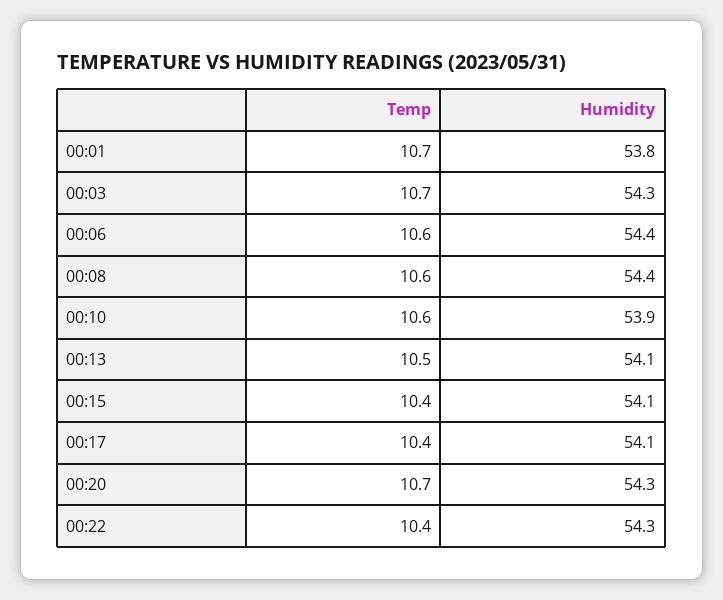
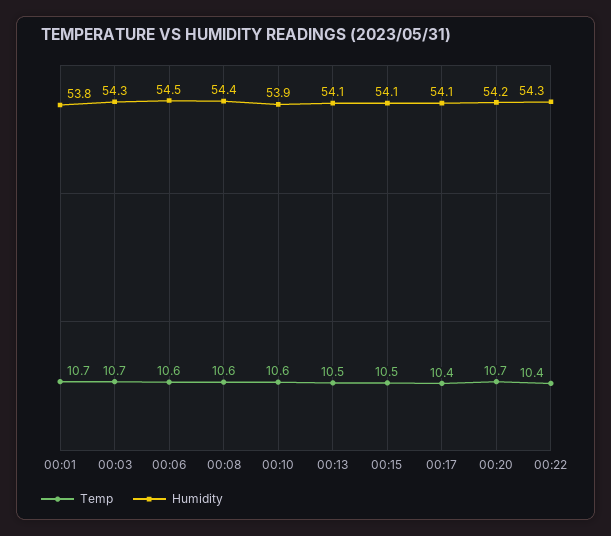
Humidity, 00:06: 54.4 -> 54.5
Temp, 00:15: 10.4 -> 10.5
Humidity, 00:20: 54.3 -> 54.2

